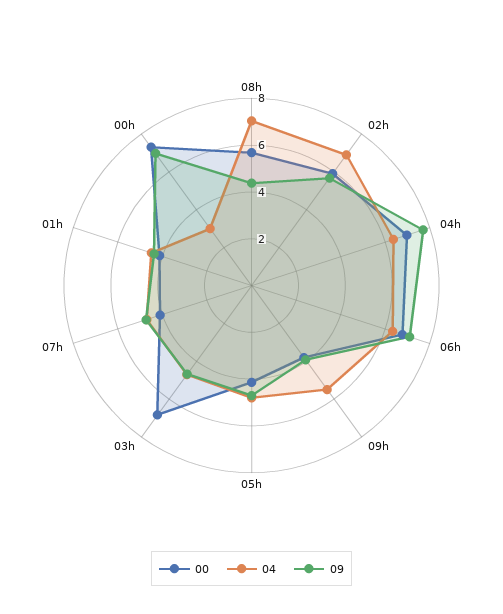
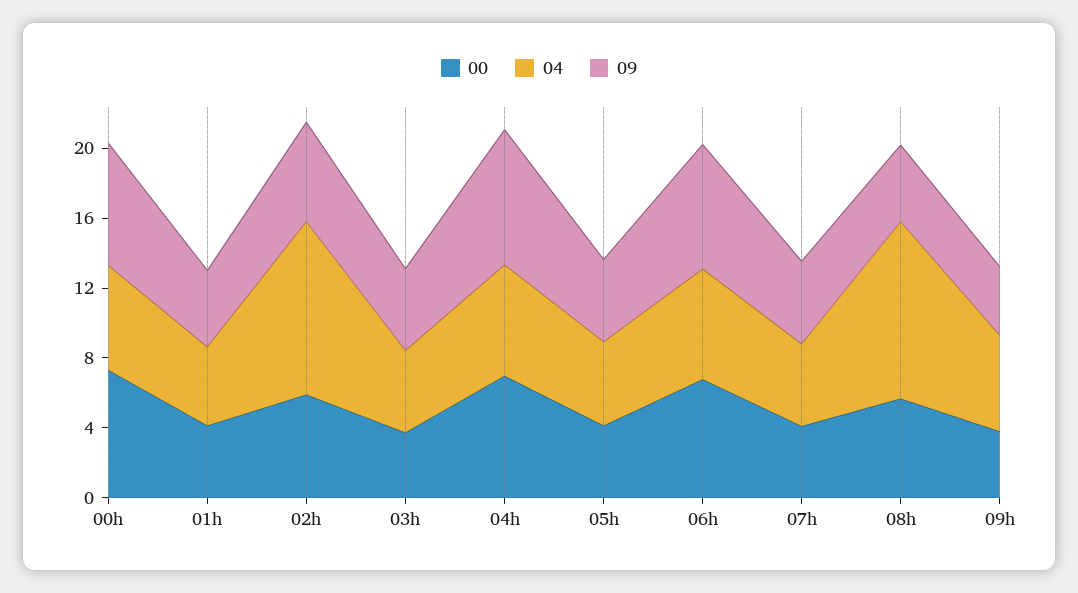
04, 08h: 7 -> 10
04, 02h: 7 -> 10
00, 03h: 7 -> 4
04, 00h: 3 -> 6

